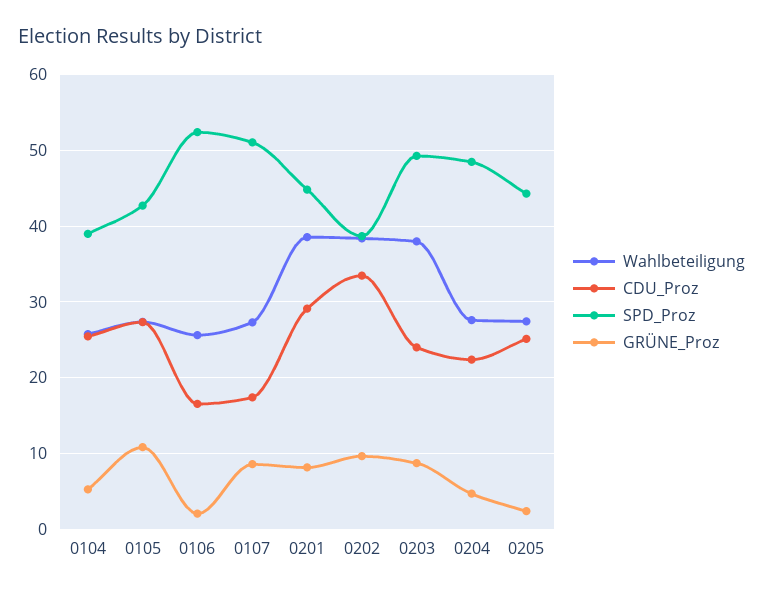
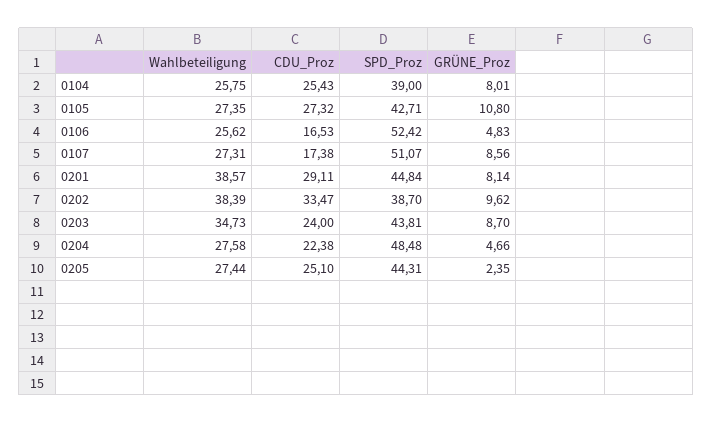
GRÜNE_Proz, 0104: 5 -> 8.01
GRÜNE_Proz, 0106: 2 -> 4.83
Wahlbeteiligung, 0203: 38 -> 34.73
SPD_Proz, 0203: 49 -> 43.81

